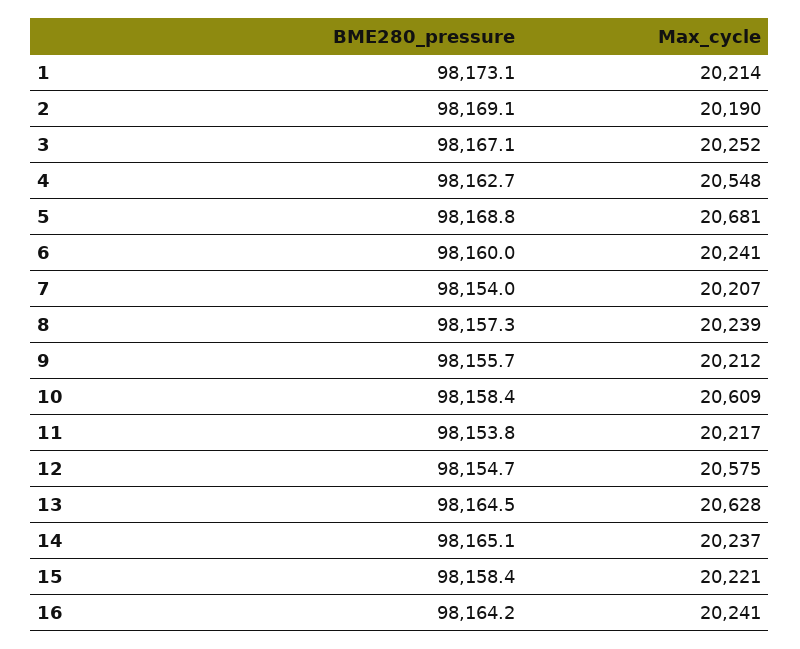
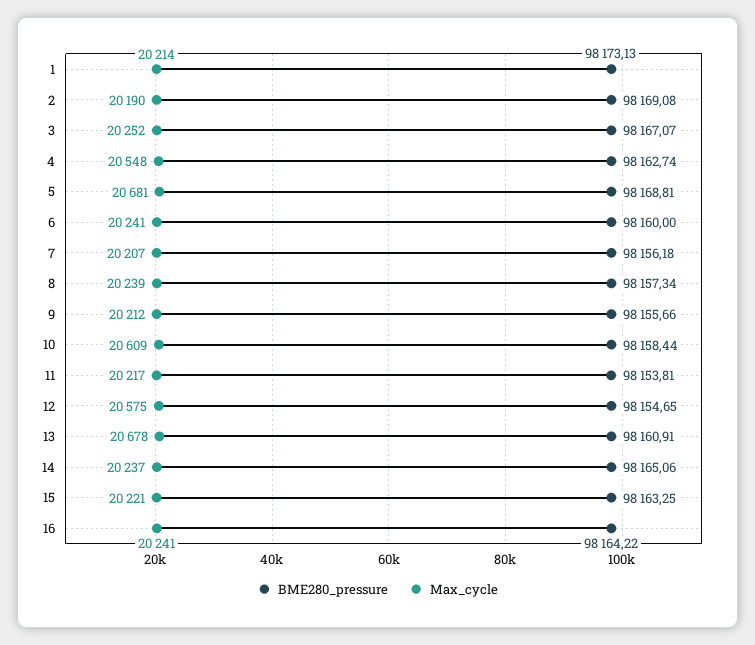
BME280_pressure, 7: 98154 -> 98156.18
BME280_pressure, 13: 98164.5 -> 98160.91
Max_cycle, 13: 20628 -> 20678
BME280_pressure, 15: 98158.4 -> 98163.25

